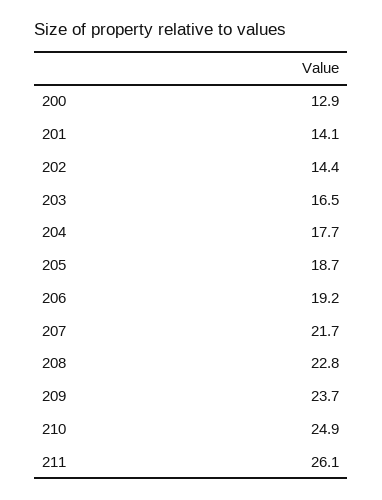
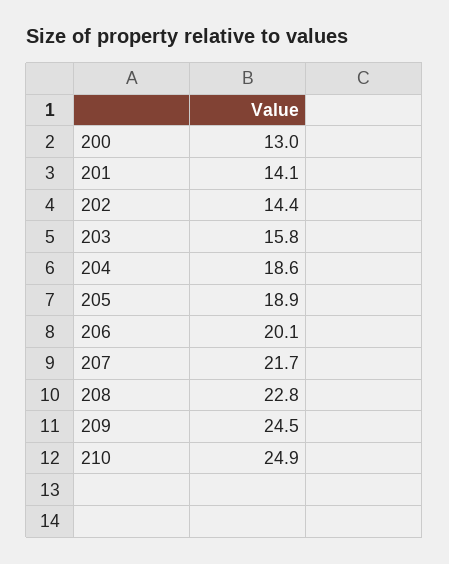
200: 12.9 -> 13
203: 16.5 -> 15.8
204: 17.7 -> 18.6
205: 18.7 -> 18.9
206: 19.2 -> 20.1
209: 23.7 -> 24.5
211: 26.1 -> none

